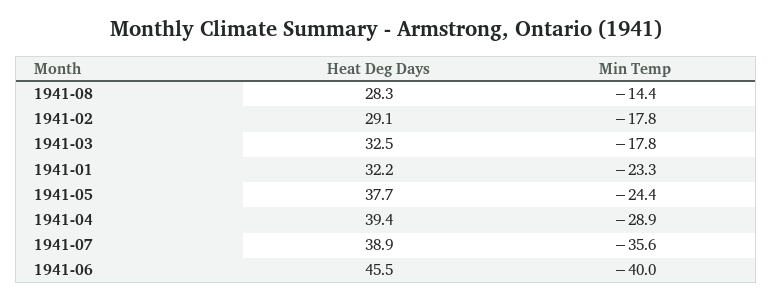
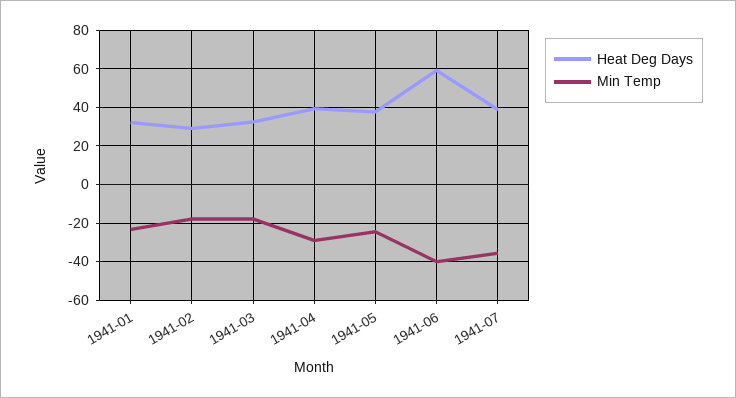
Heat Deg Days, 1941-08: 28.3 -> none
Min Temp, 1941-08: -14.4 -> none
Heat Deg Days, 1941-06: 45.5 -> 60

